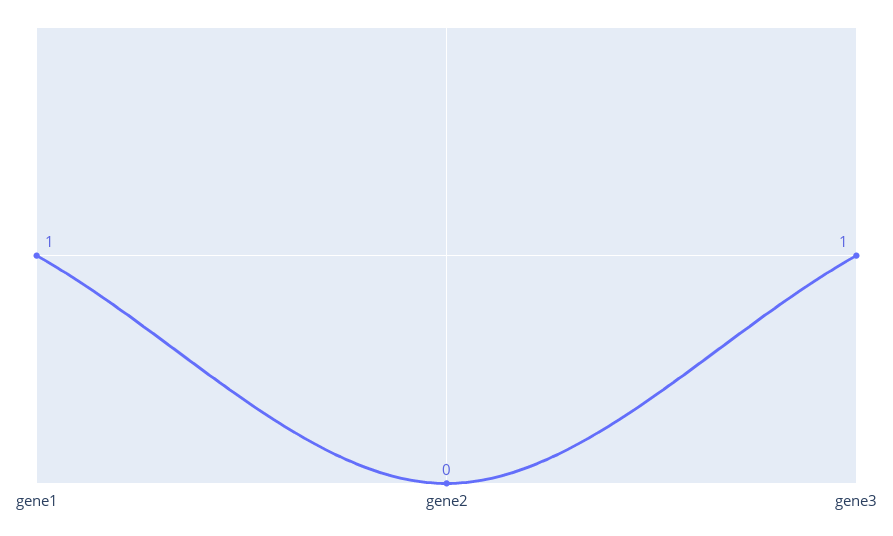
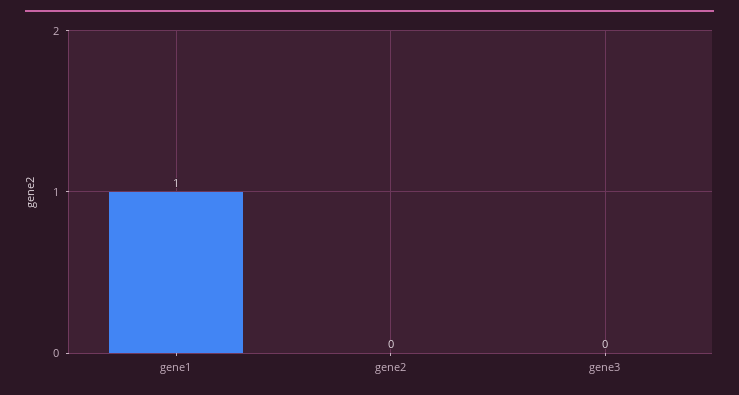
gene3: 1 -> 0

